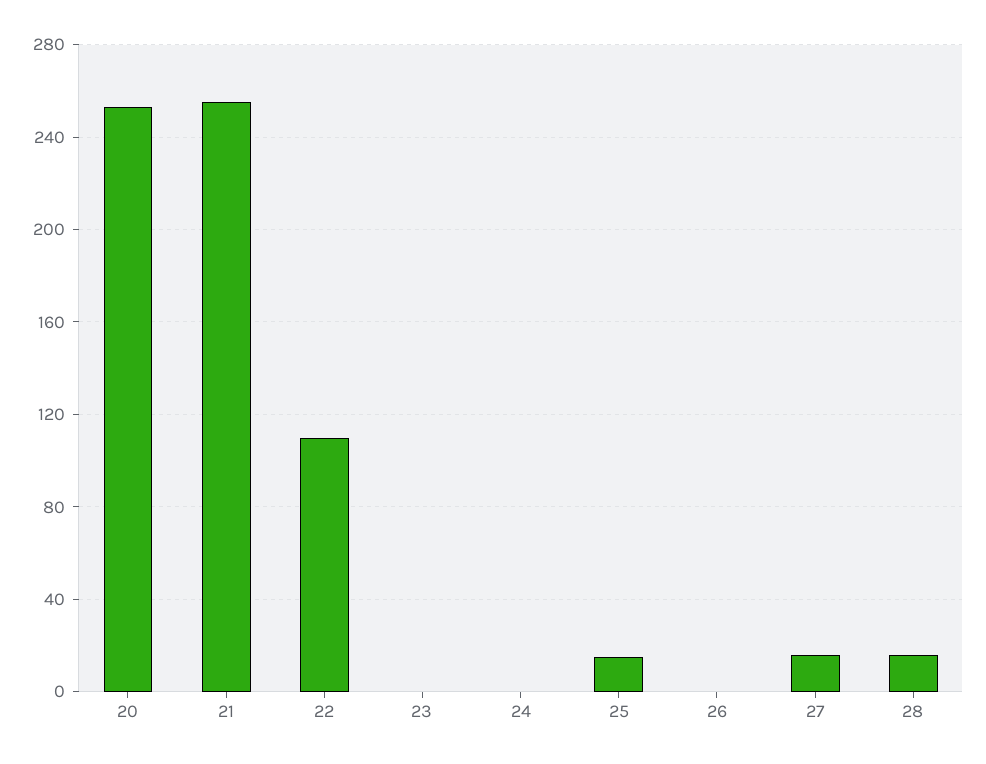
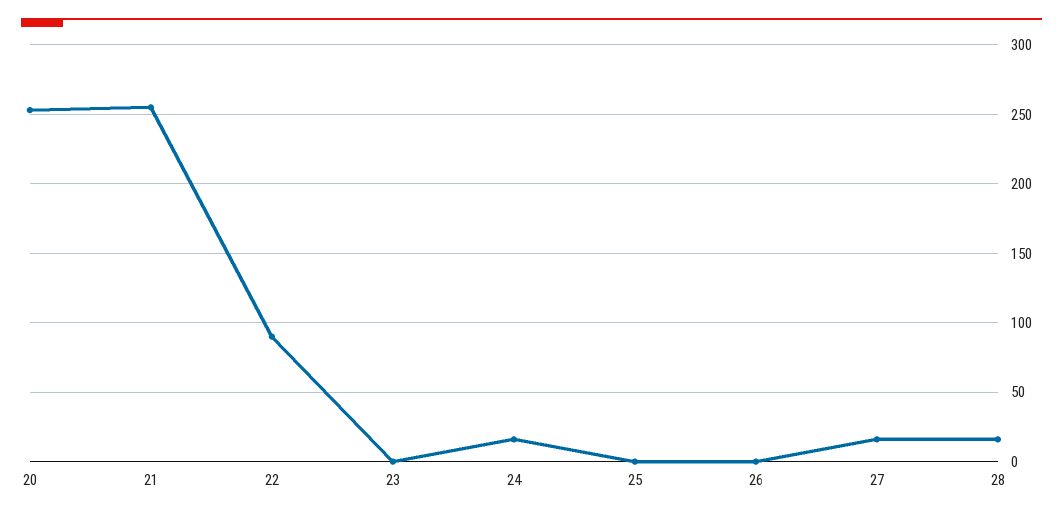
22: 110 -> 90
24: 0 -> 15
25: 15 -> 0

